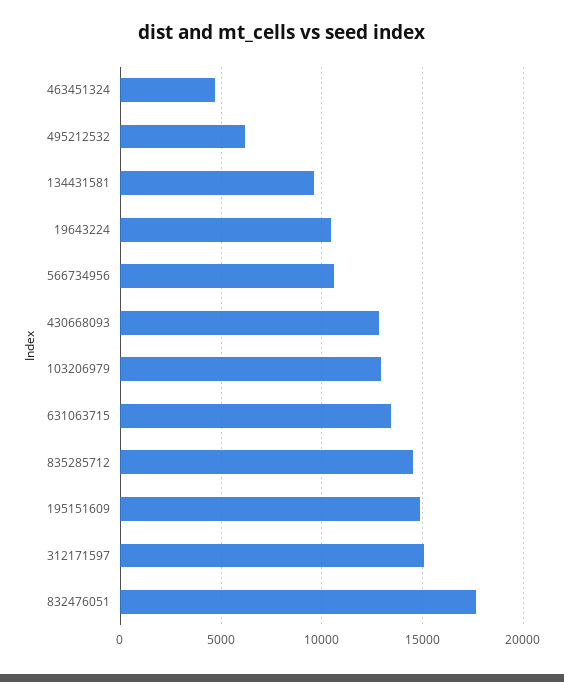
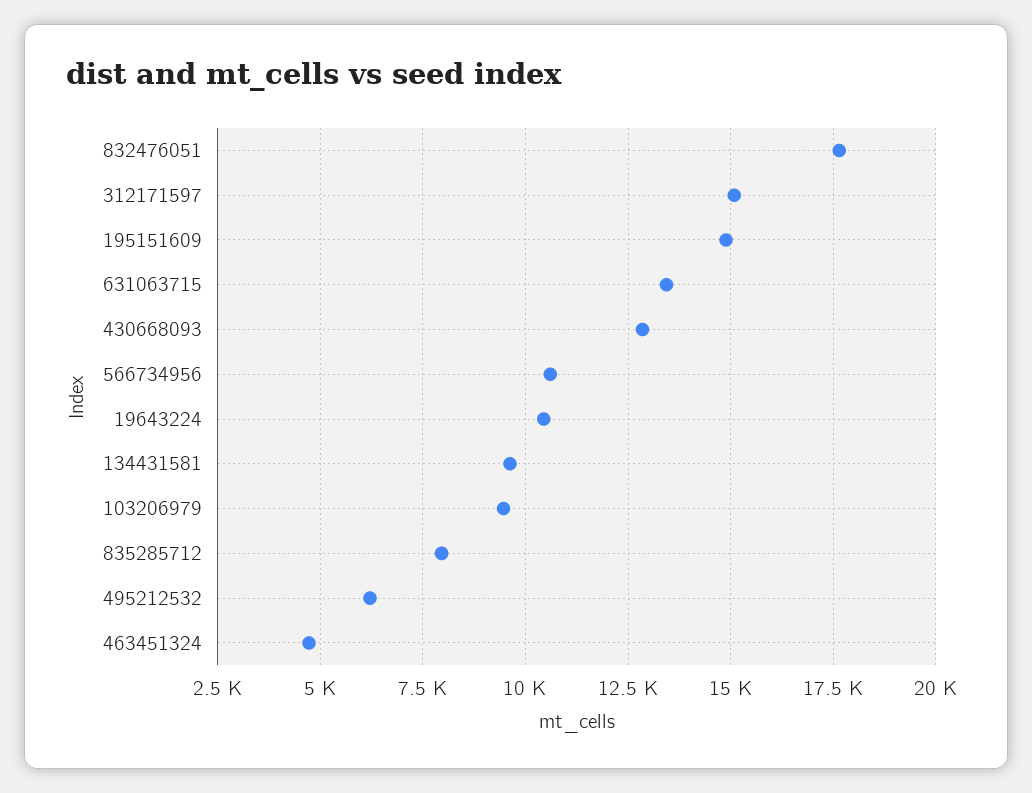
103206979: 13000 -> 9500
835285712: 14500 -> 8000

